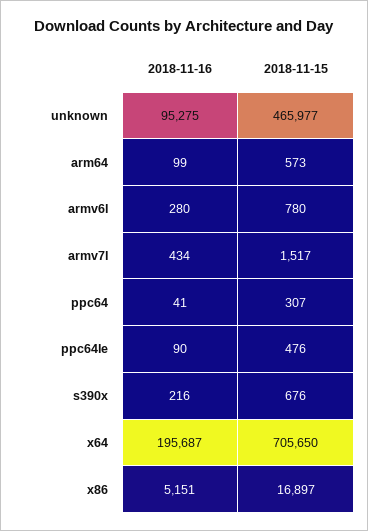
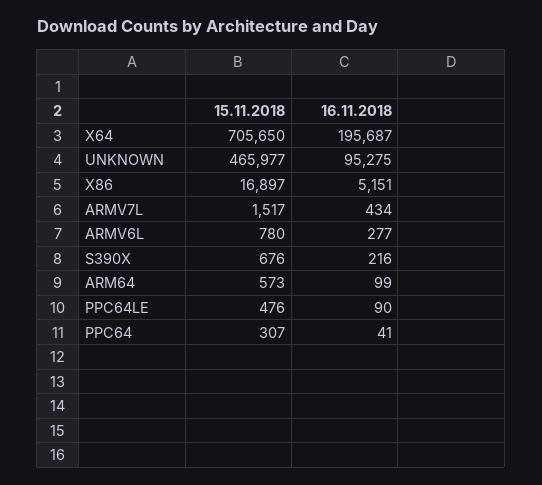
2018-11-16, armv6l: 280 -> 277

